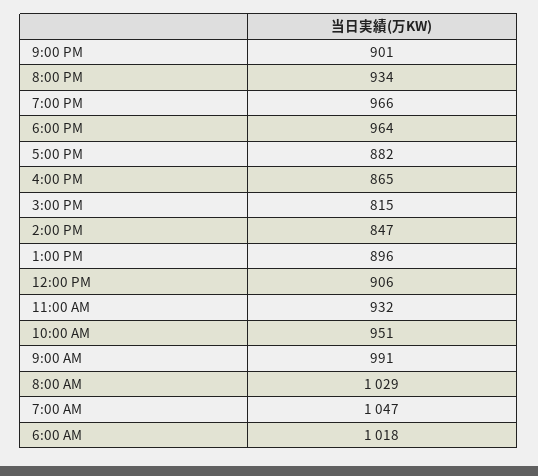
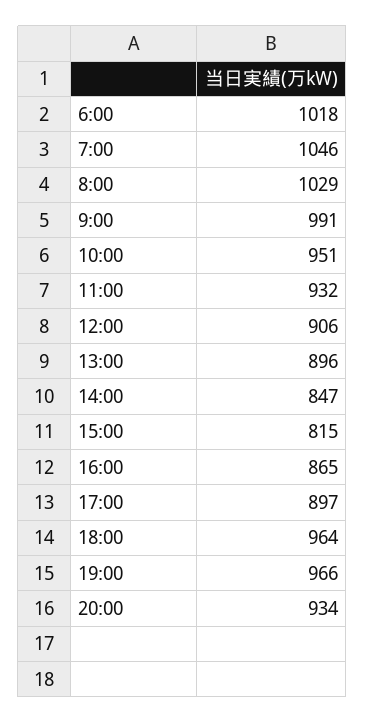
9:00 PM: 901 -> none
5:00 PM: 882 -> 897
7:00 AM: 1047 -> 1046

